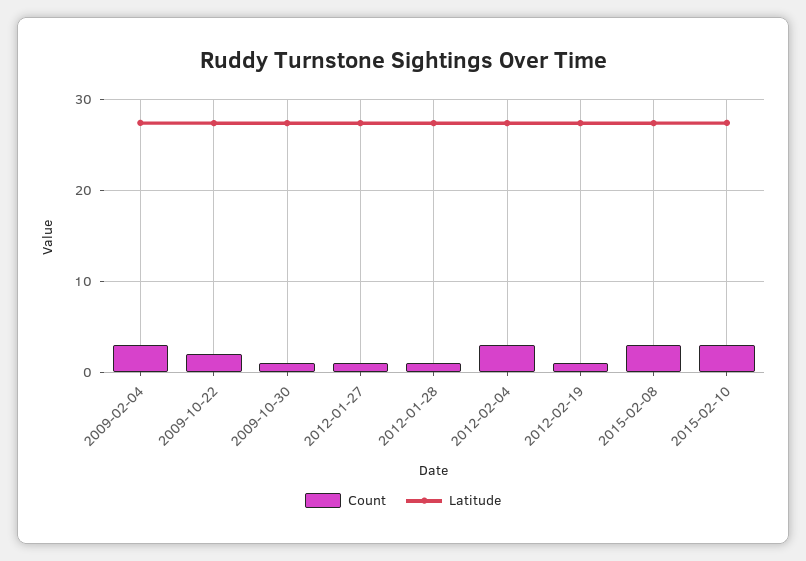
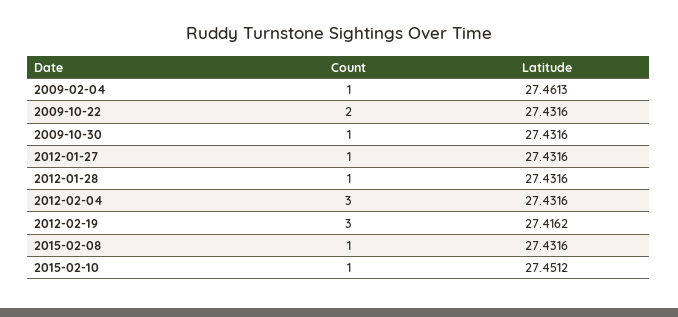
Count, 2009-02-04: 3 -> 1
Count, 2012-02-19: 1 -> 3
Count, 2015-02-08: 3 -> 1
Count, 2015-02-10: 3 -> 1

